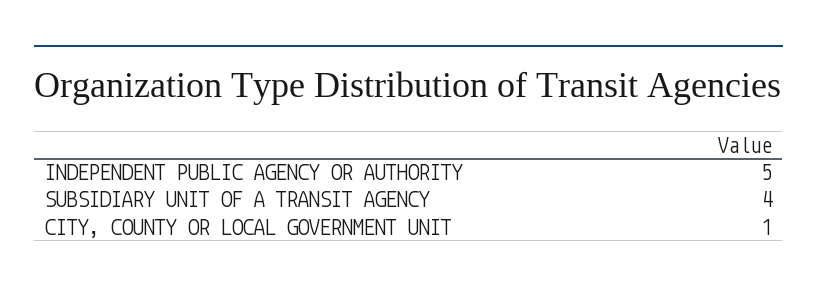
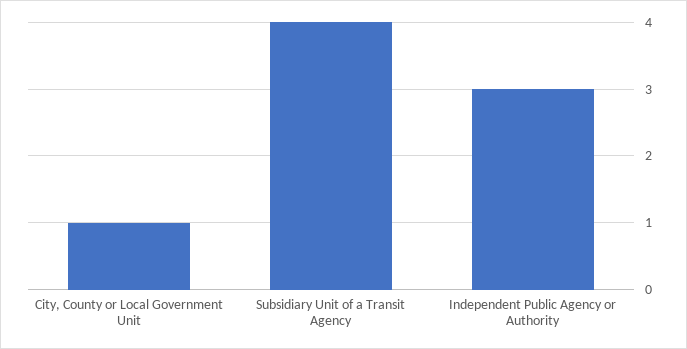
INDEPENDENT PUBLIC AGENCY OR AUTHORITY: 5 -> 3

